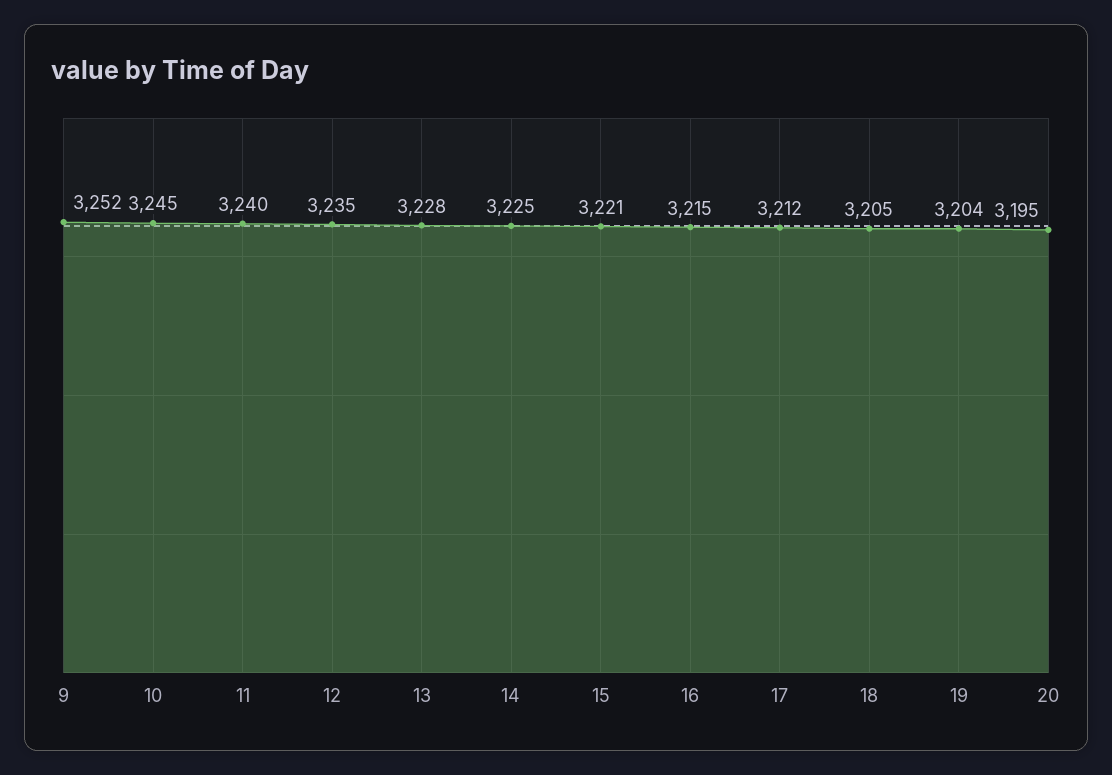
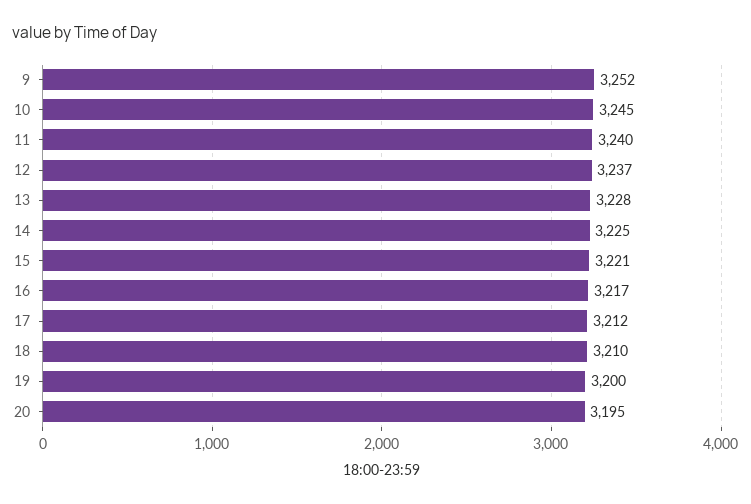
12: 3235 -> 3237
16: 3215 -> 3217
18: 3205 -> 3210
19: 3204 -> 3200

